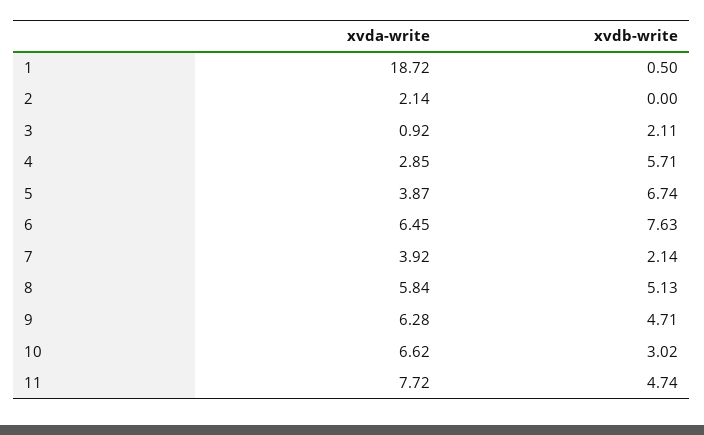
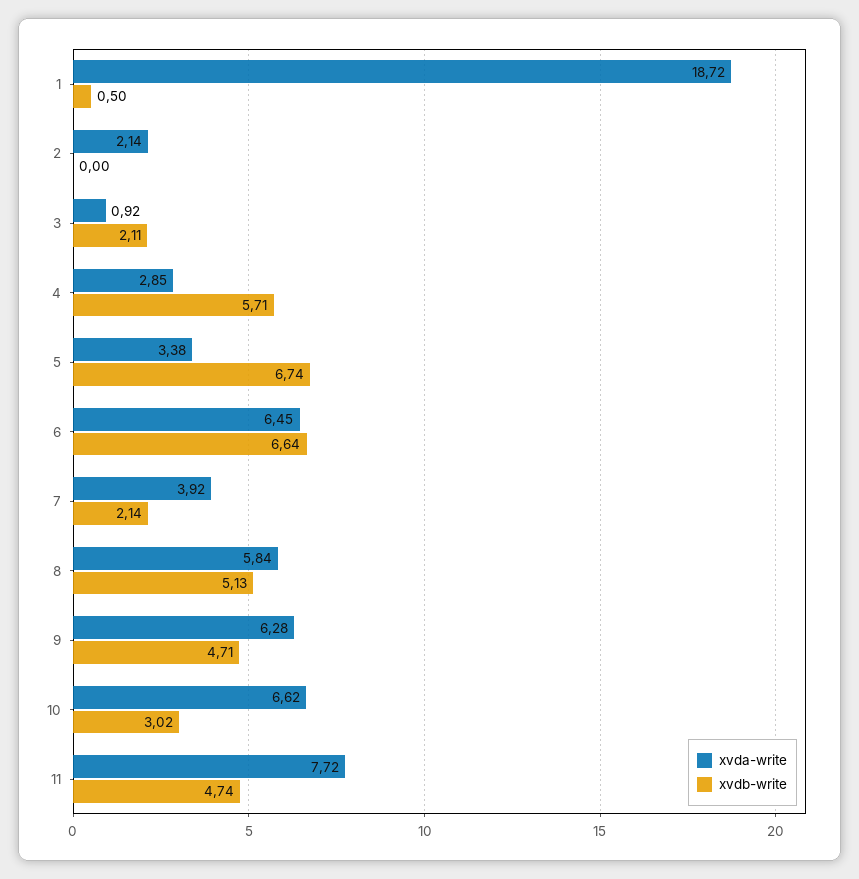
xvda-write, 5: 3.87 -> 3.38
xvdb-write, 6: 7.63 -> 6.64

